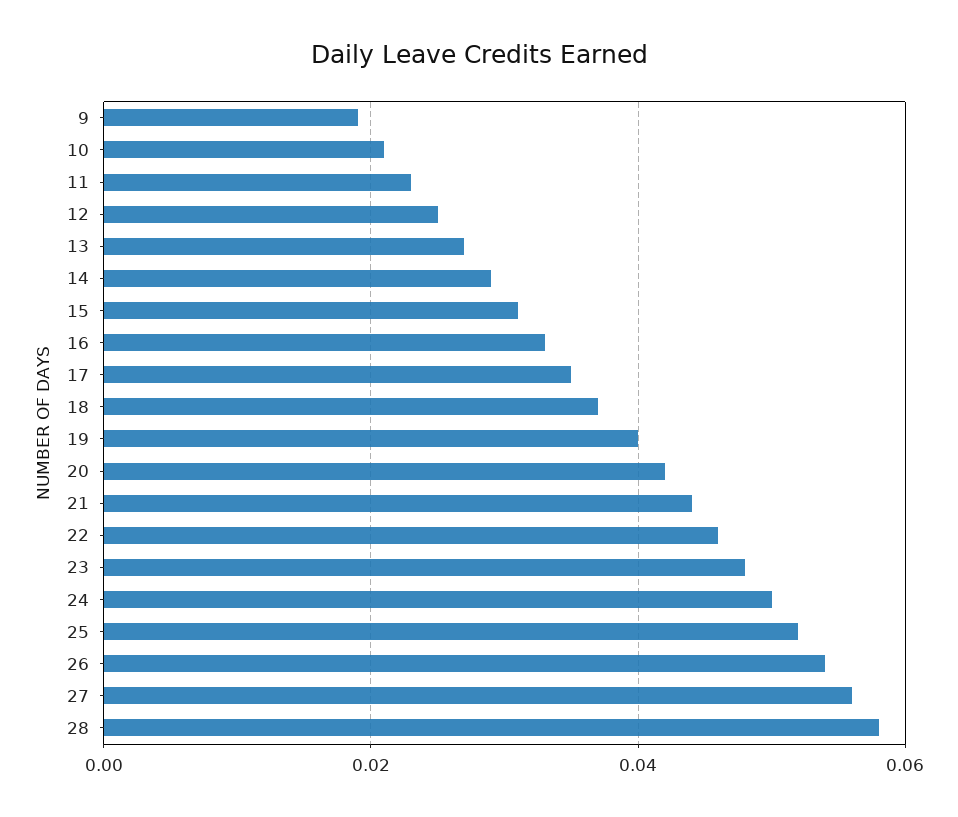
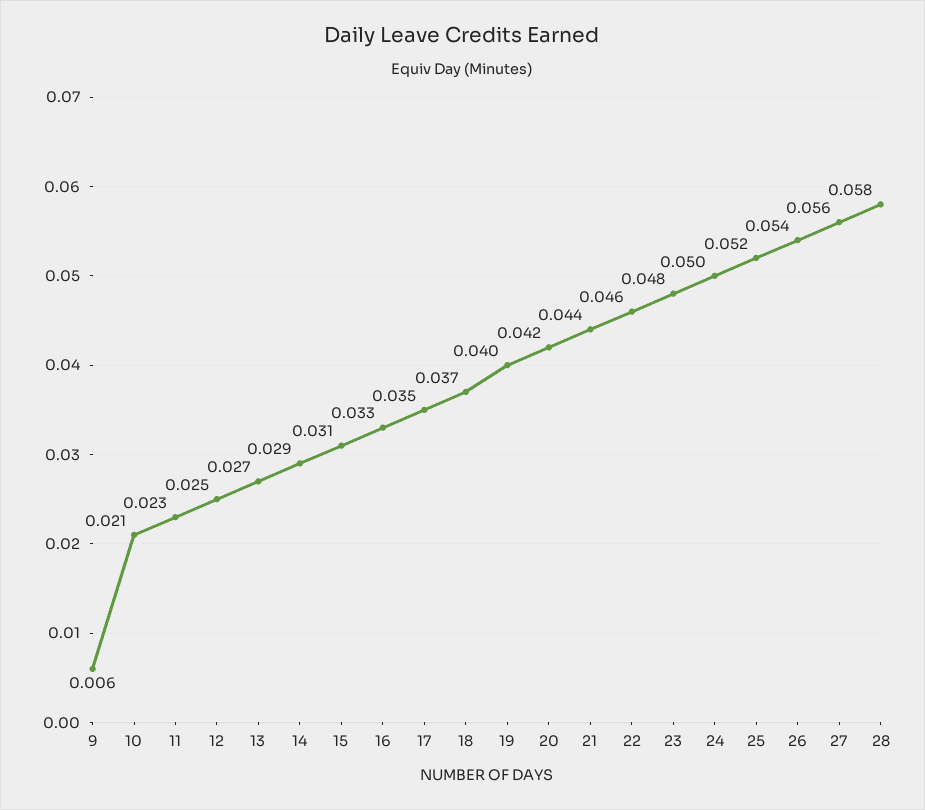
9: 0.02 -> 0.006

